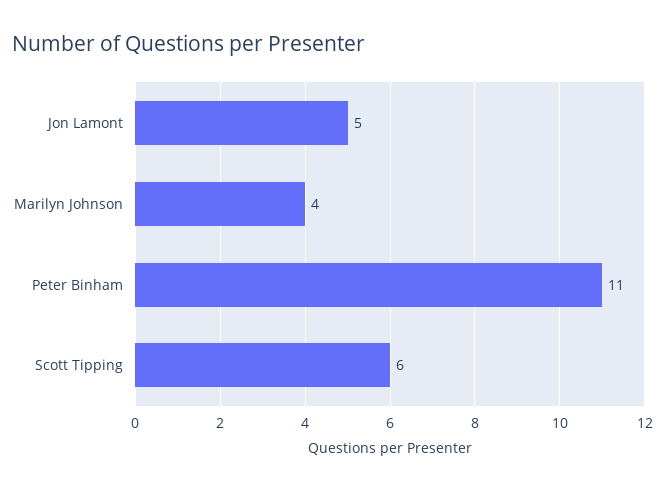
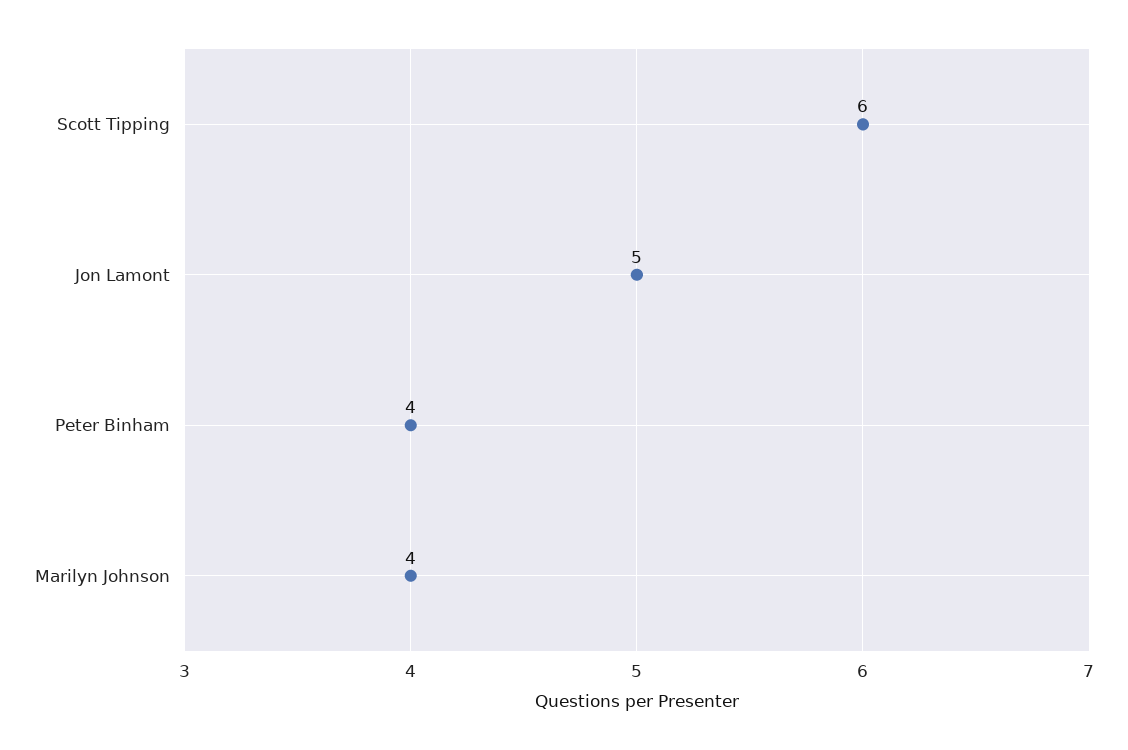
Peter Binham: 11 -> 4

